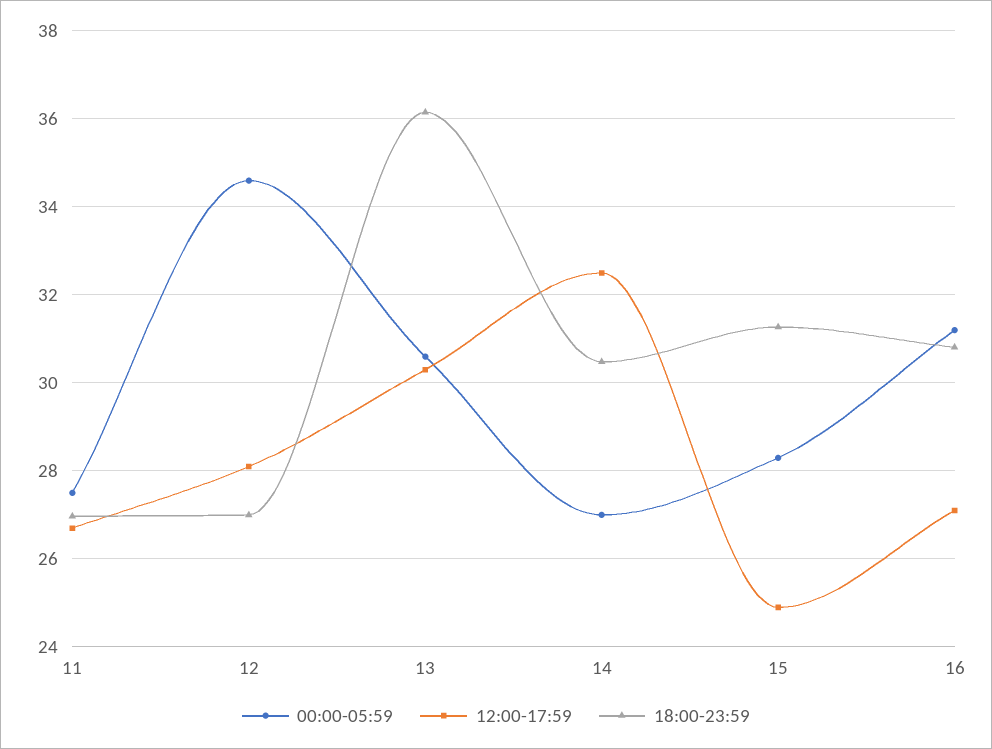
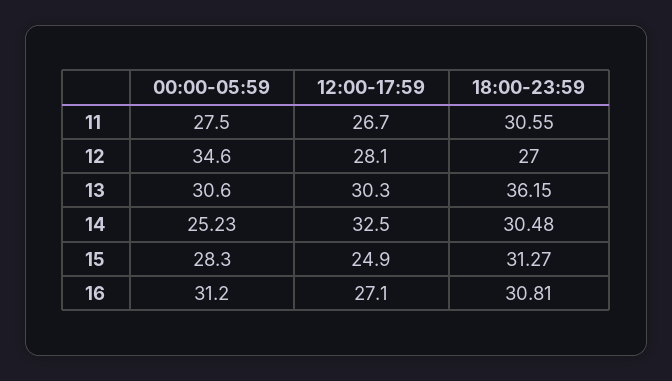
18:00-23:59, 11: 27 -> 30.55
00:00-05:59, 14: 27 -> 25.23

